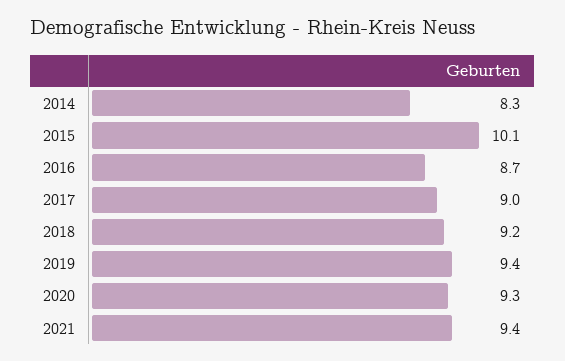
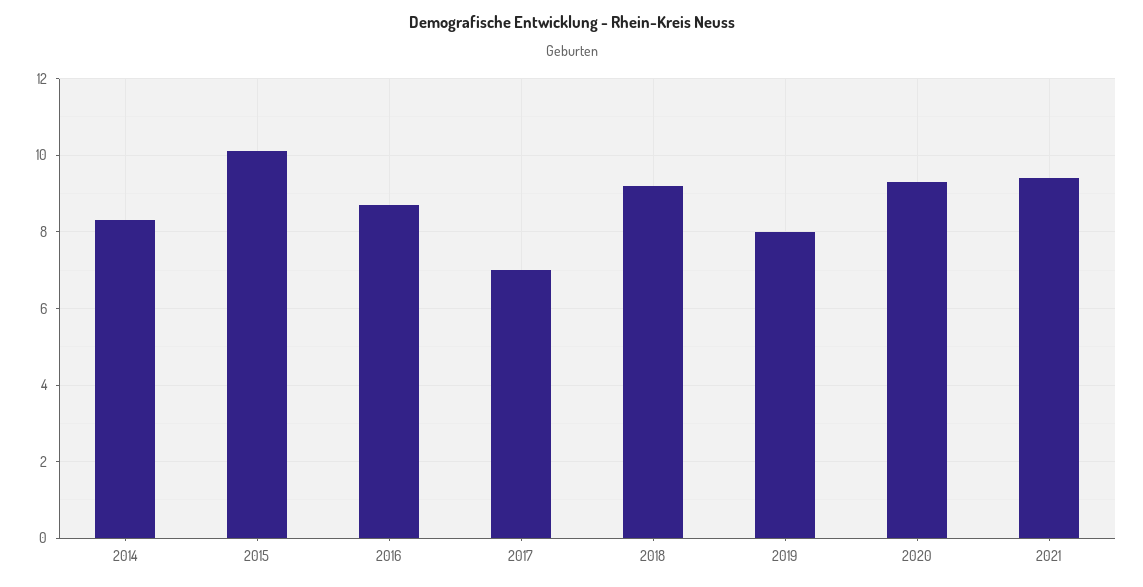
2017: 9 -> 7
2019: 9.4 -> 8

